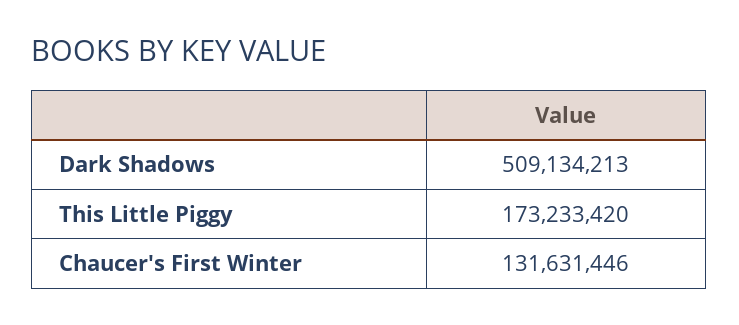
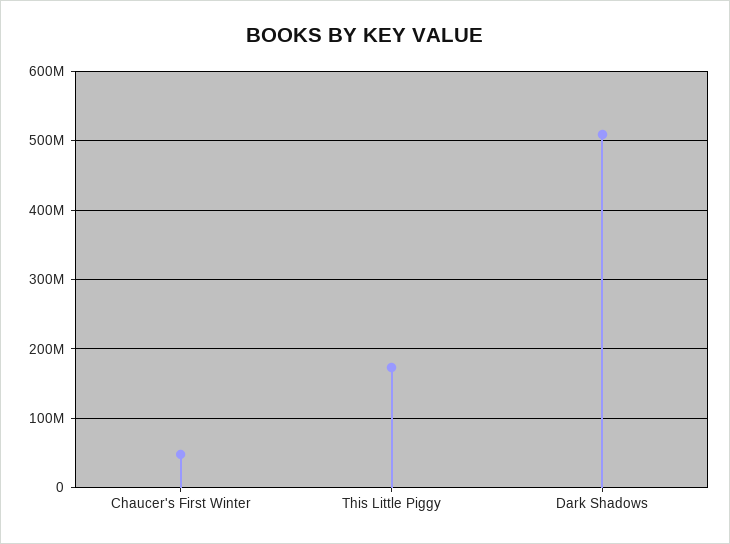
Chaucer's First Winter: 131631446 -> 50000000

